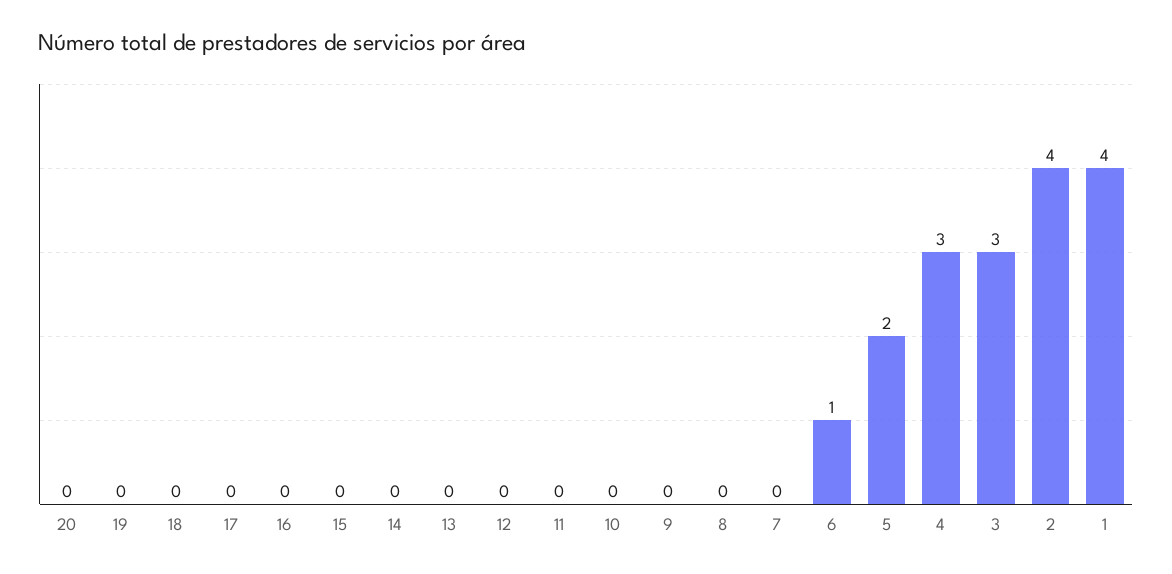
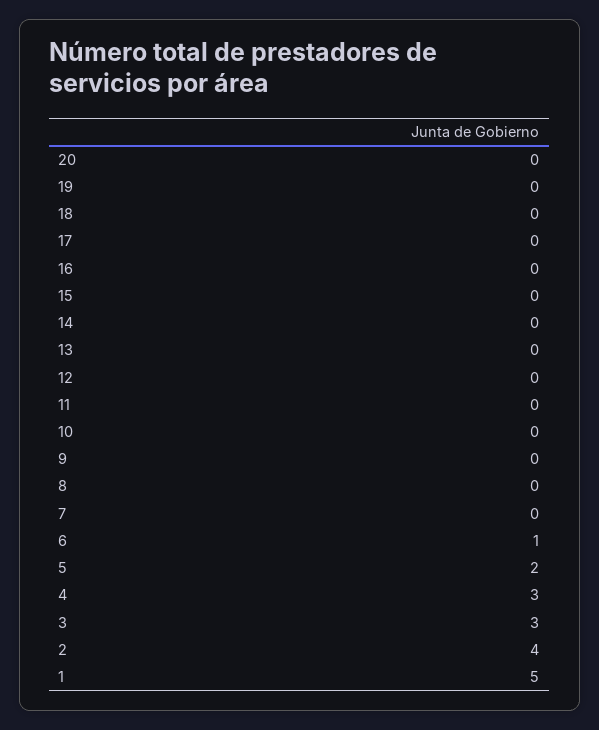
1: 4 -> 5

